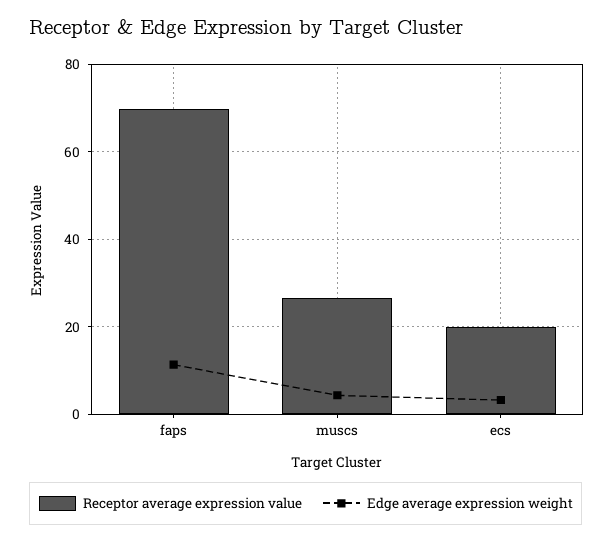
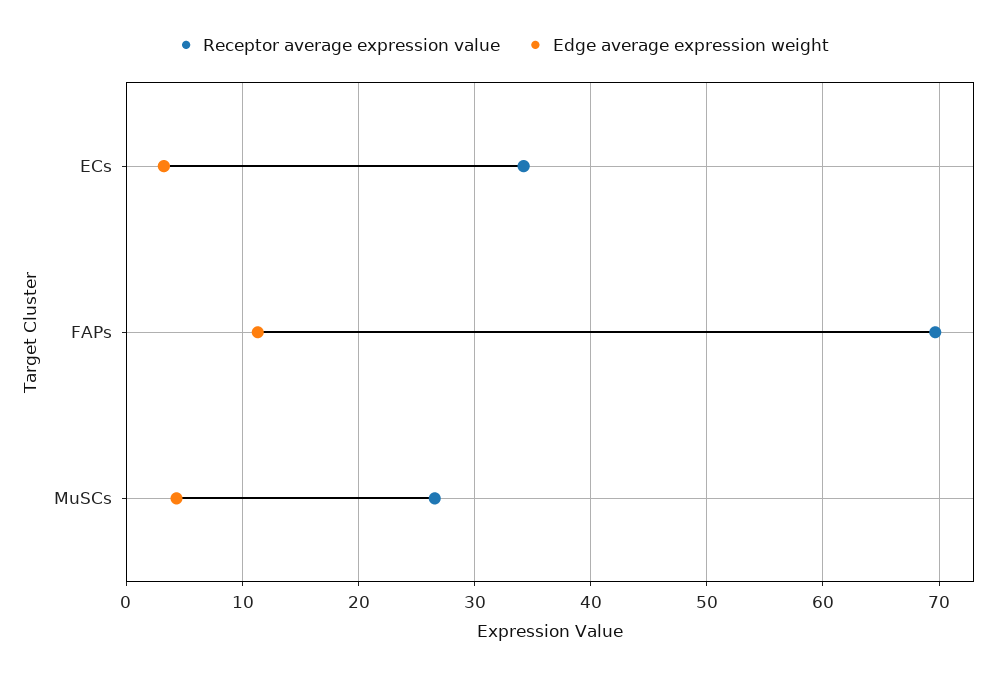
Receptor average expression value, ecs: 20 -> 34

